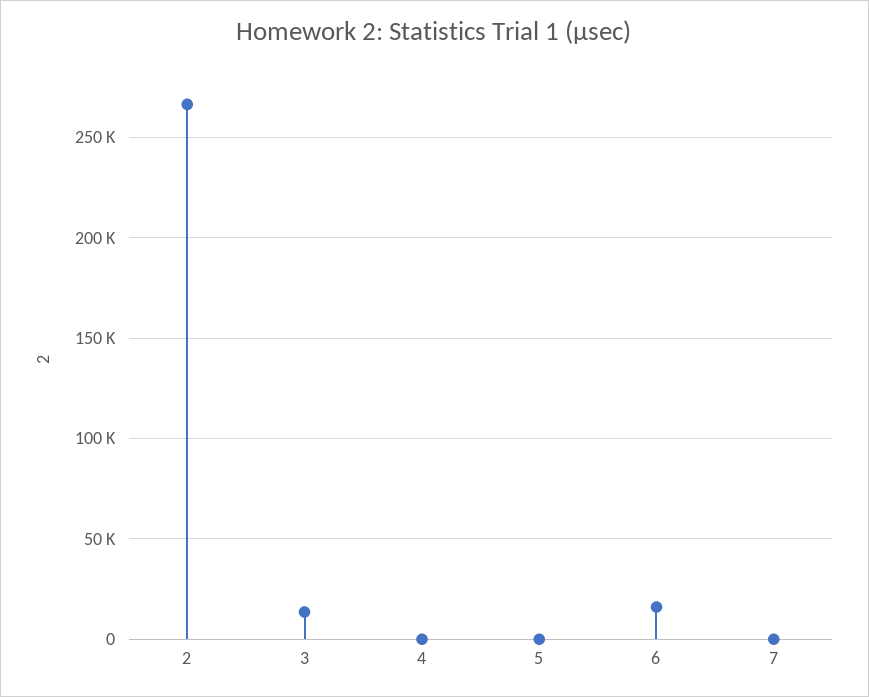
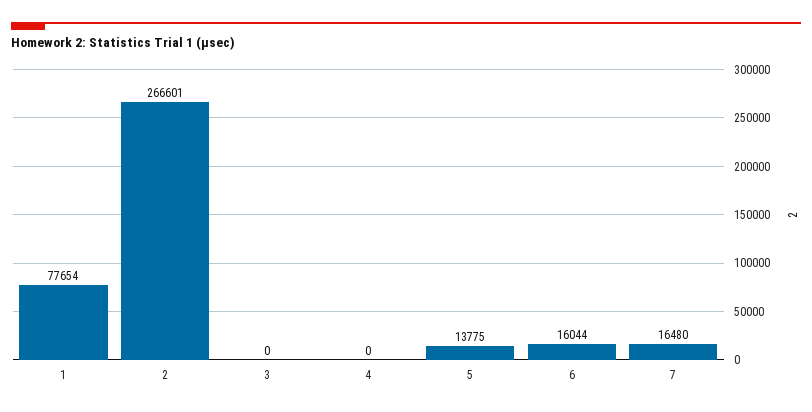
3: 15000 -> 0
5: 0 -> 13775
7: 0 -> 16480
1: none -> 77654

